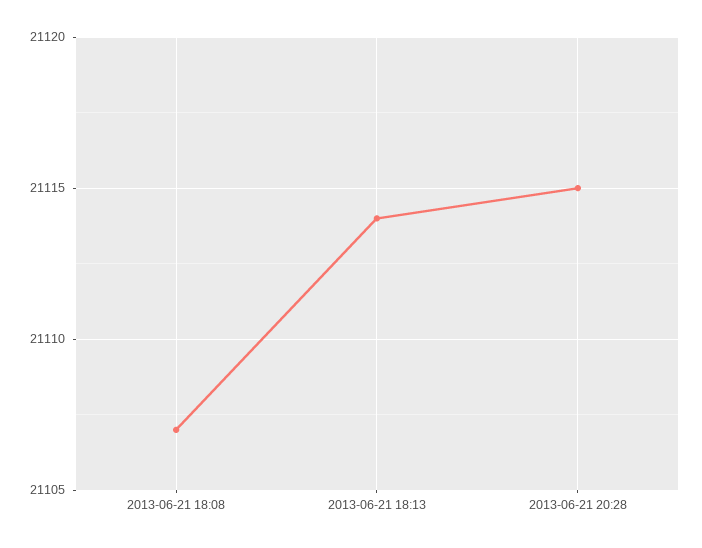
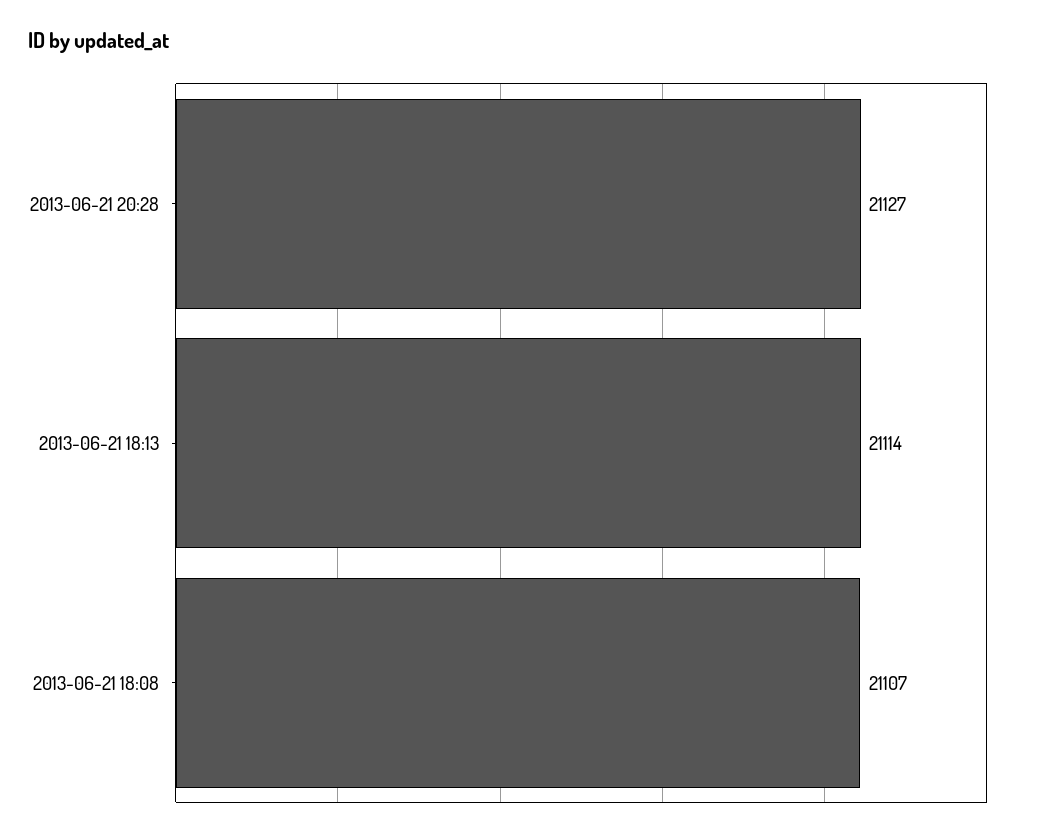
2013-06-21 20:28: 21115 -> 21127

